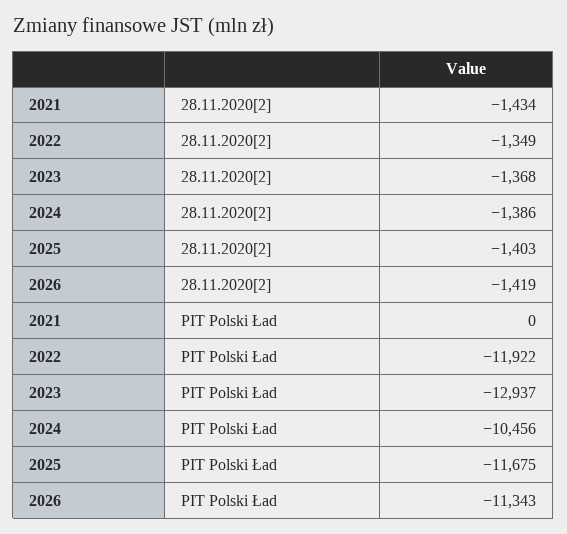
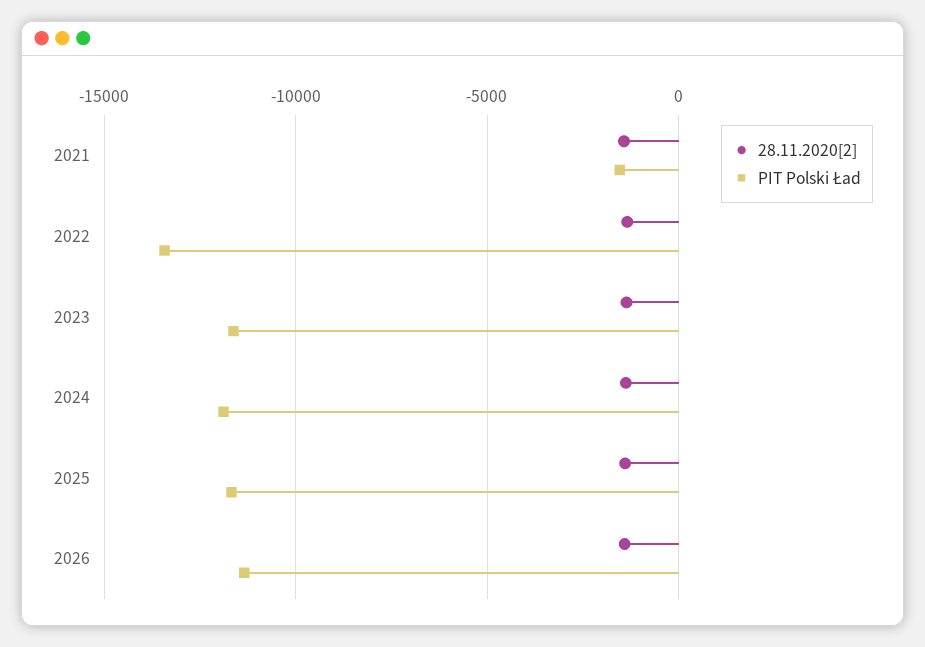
PIT Polski Ład, 2021: 0 -> -1500
PIT Polski Ład, 2022: -11922 -> -13500
PIT Polski Ład, 2023: -12937 -> -11500
PIT Polski Ład, 2024: -10456 -> -12000

